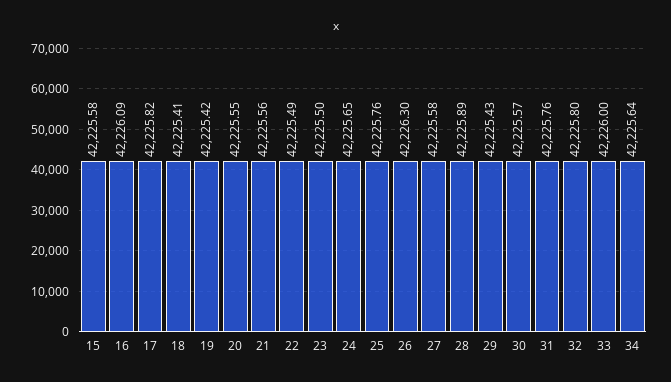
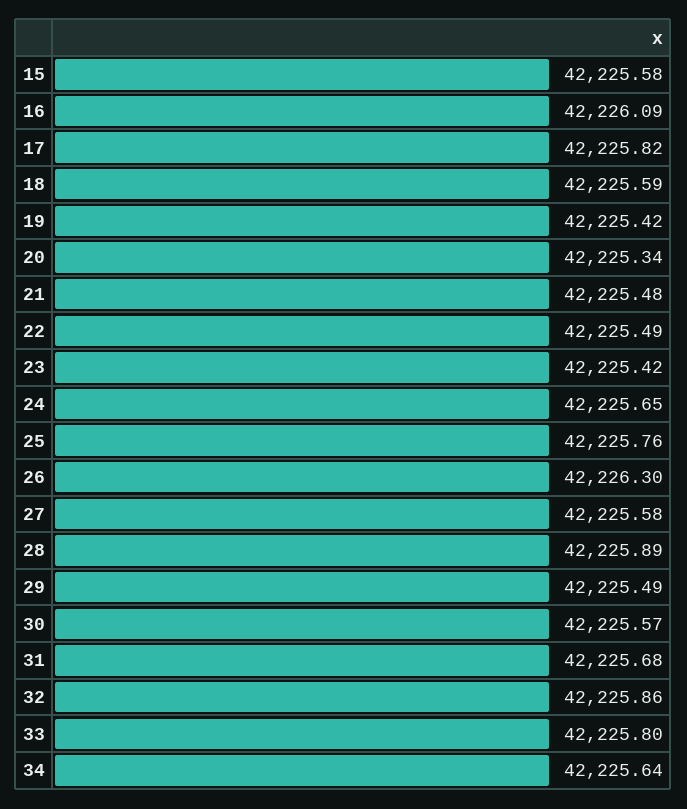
18: 42225.41 -> 42225.59
20: 42225.55 -> 42225.34
21: 42225.56 -> 42225.48
23: 42225.5 -> 42225.42
29: 42225.43 -> 42225.49
31: 42225.76 -> 42225.68
32: 42225.8 -> 42225.86
33: 42226 -> 42225.8

